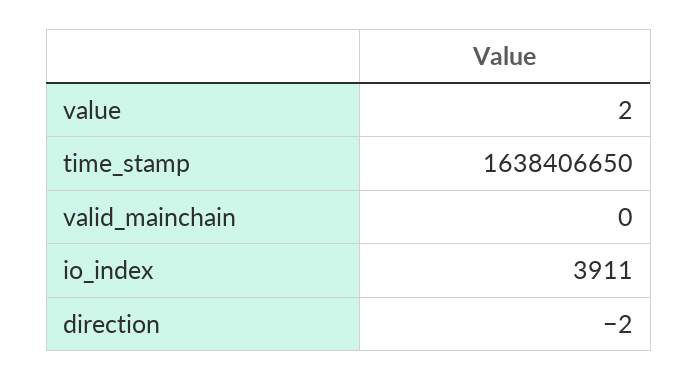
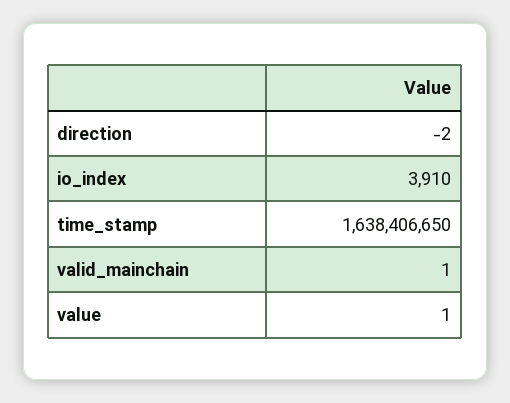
value: 2 -> 1
valid_mainchain: 0 -> 1
io_index: 3911 -> 3910

